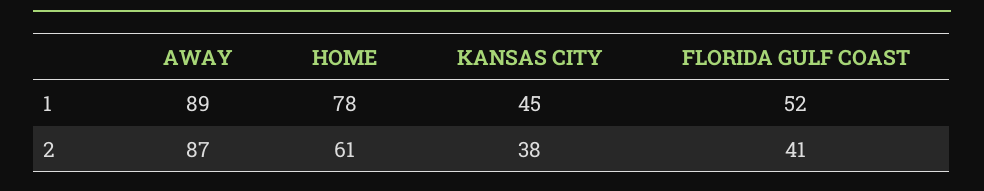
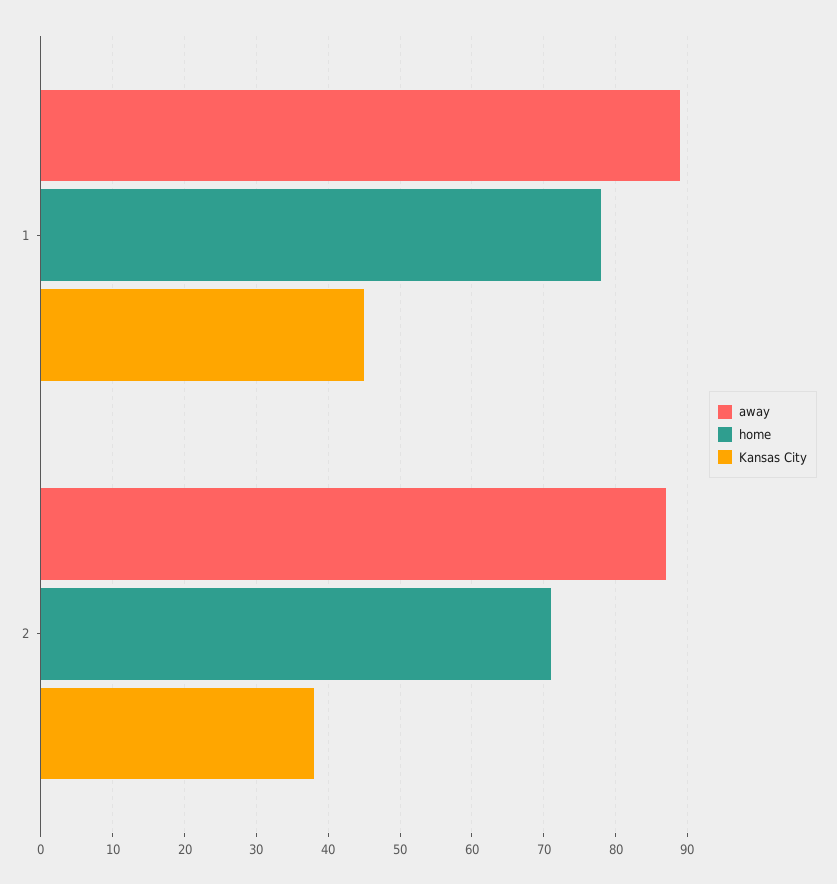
FLORIDA GULF COAST, 1: 52 -> none
HOME, 2: 61 -> 71
FLORIDA GULF COAST, 2: 41 -> none

